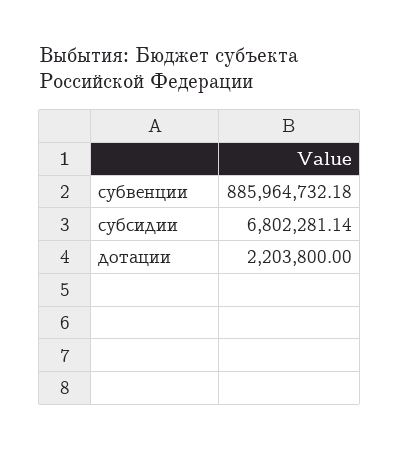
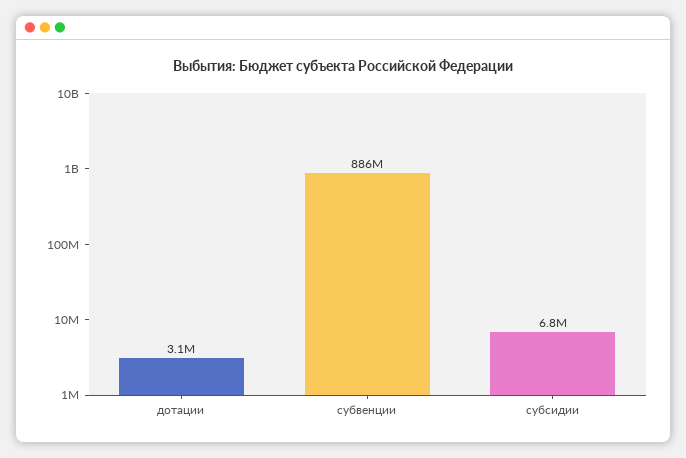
дотации: 2203800 -> 3100000

